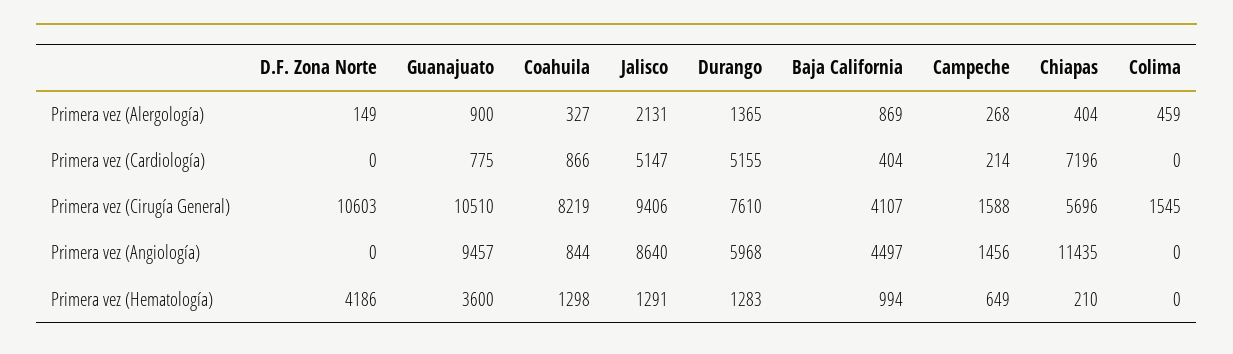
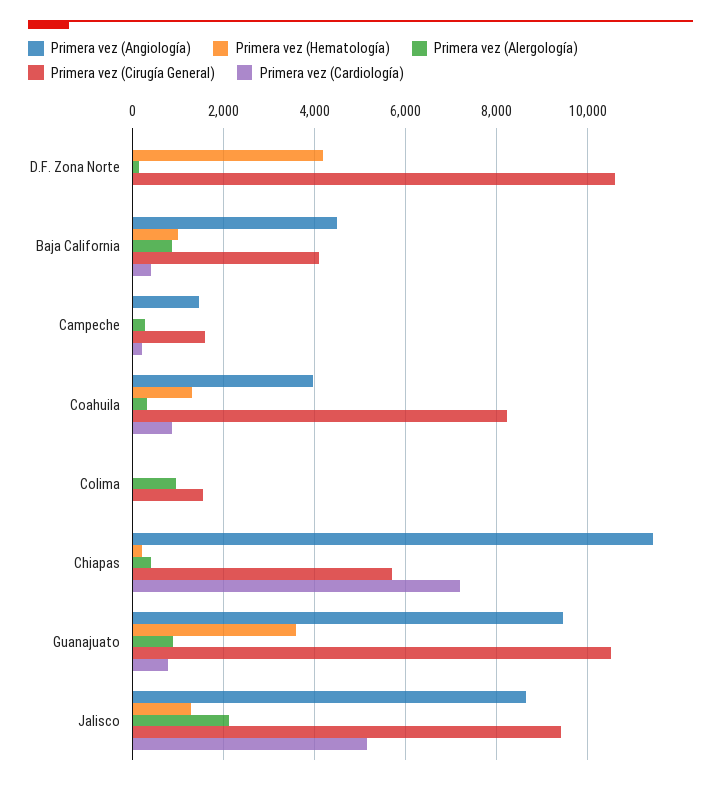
Primera vez (Alergología), Durango: 1365 -> none
Primera vez (Alergología), Colima: 459 -> 1000
Primera vez (Cardiología), Durango: 5155 -> none
Primera vez (Cirugía General), Durango: 7610 -> none
Primera vez (Angiología), Coahuila: 844 -> 4000
Primera vez (Angiología), Durango: 5968 -> none
Primera vez (Hematología), Durango: 1283 -> none
Primera vez (Hematología), Campeche: 649 -> 0

